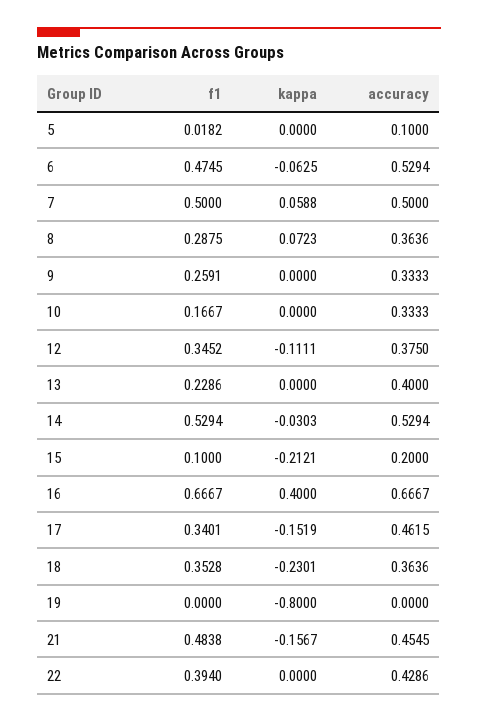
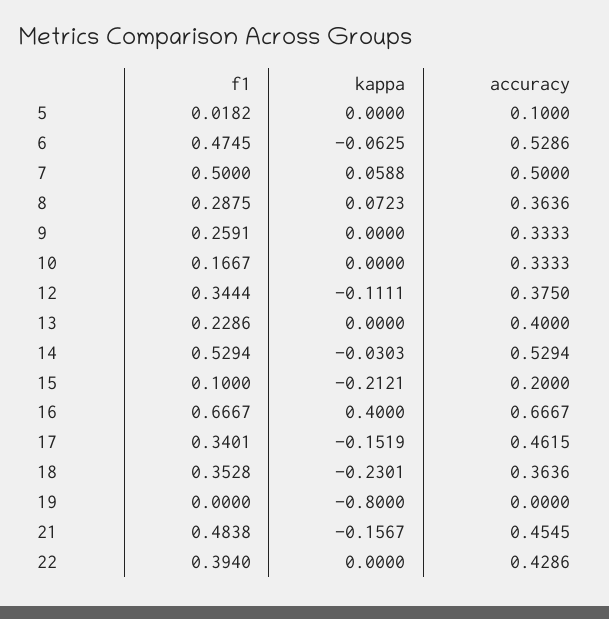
accuracy, 6: 0.5294 -> 0.5286
f1, 12: 0.3452 -> 0.3444

